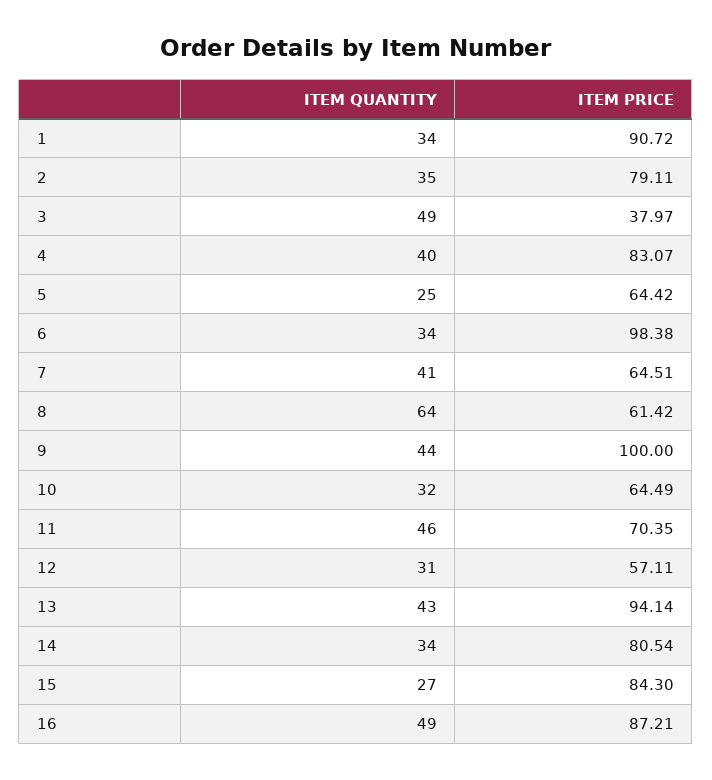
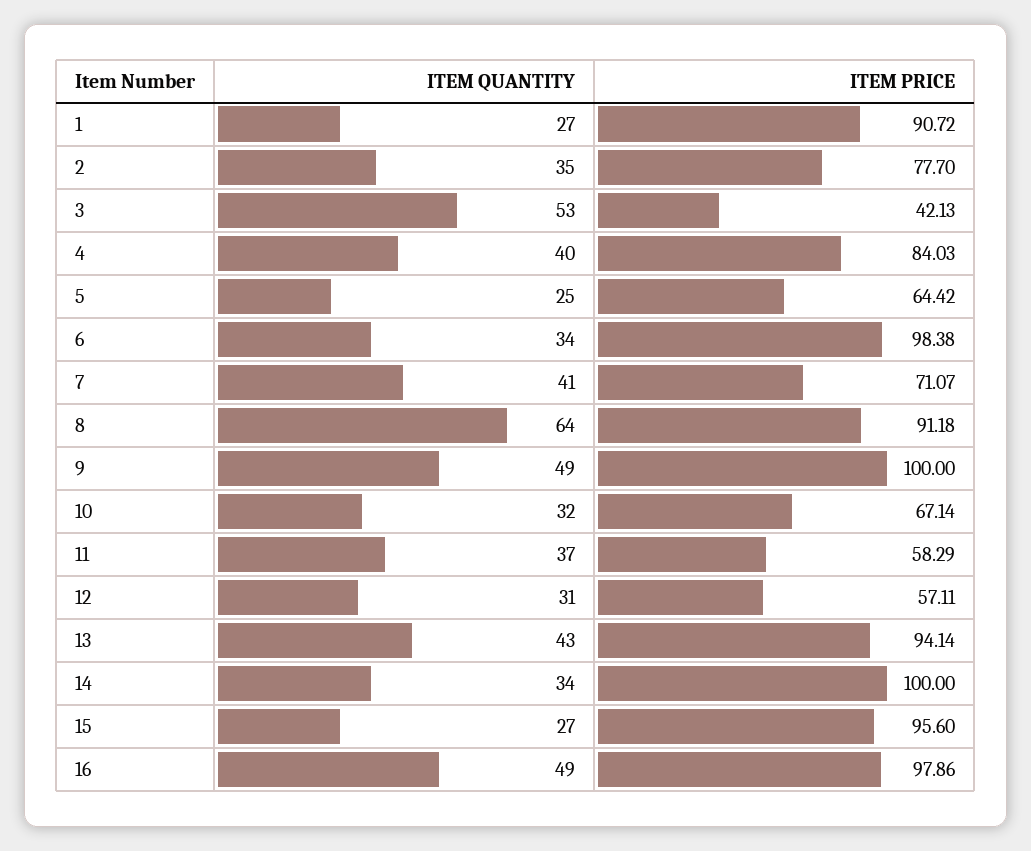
ITEM QUANTITY, 1: 34 -> 27
ITEM PRICE, 2: 79.11 -> 77.7
ITEM QUANTITY, 3: 49 -> 53
ITEM PRICE, 3: 37.97 -> 42.13
ITEM PRICE, 4: 83.07 -> 84.03
ITEM PRICE, 7: 64.51 -> 71.07
ITEM PRICE, 8: 61.42 -> 91.18
ITEM QUANTITY, 9: 44 -> 49
ITEM PRICE, 10: 64.49 -> 67.14
ITEM QUANTITY, 11: 46 -> 37
ITEM PRICE, 11: 70.35 -> 58.29
ITEM PRICE, 14: 80.54 -> 100
ITEM PRICE, 15: 84.3 -> 95.6
ITEM PRICE, 16: 87.21 -> 97.86

